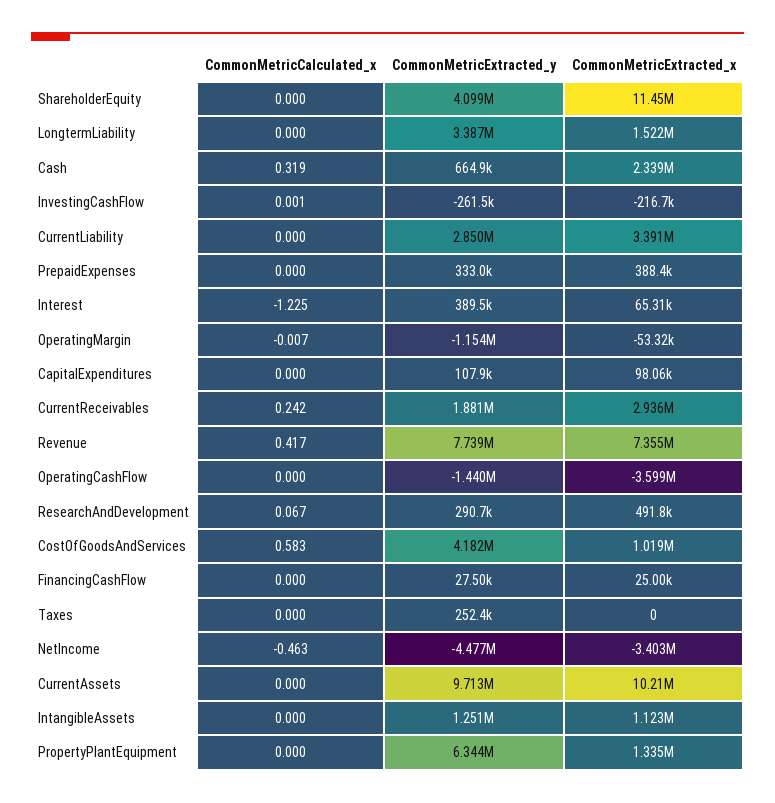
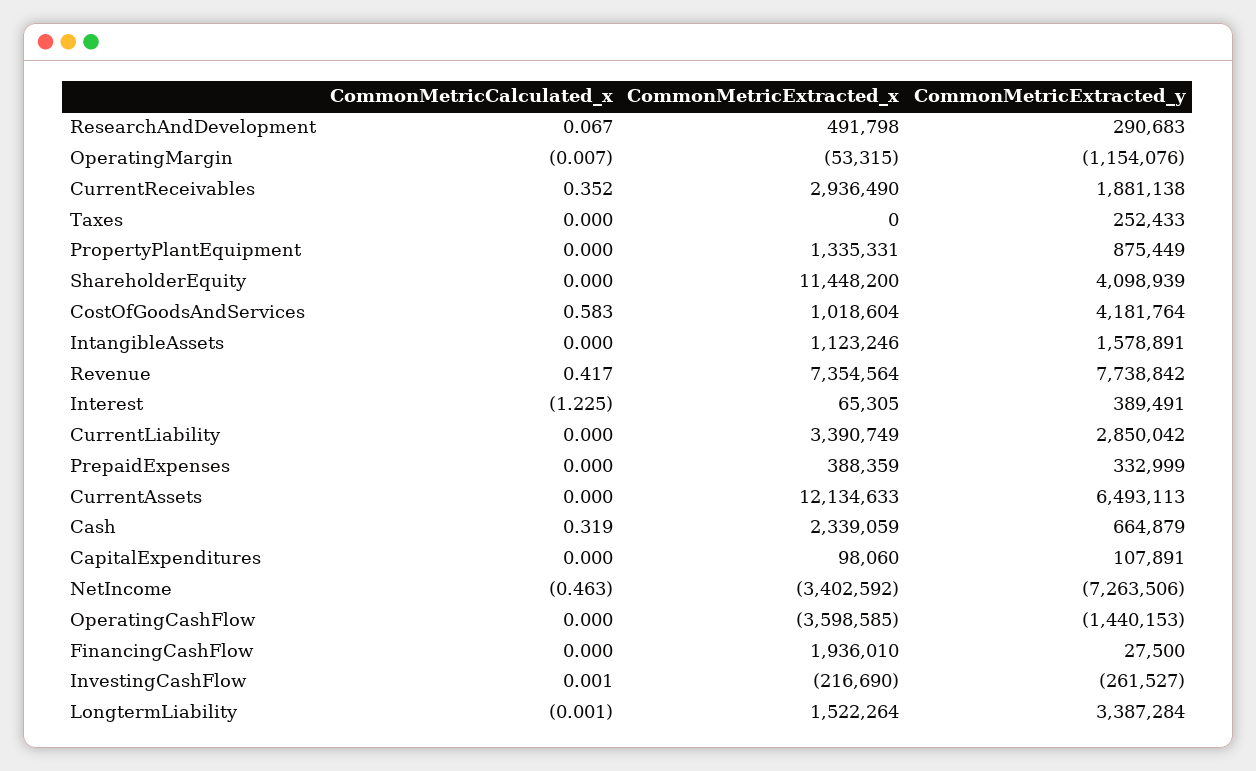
CommonMetricCalculated_x, LongtermLiability: 0 -> -0.001
CommonMetricCalculated_x, CurrentReceivables: 0.242 -> 0.352
CommonMetricExtracted_x, FinancingCashFlow: 25000 -> 1936010
CommonMetricExtracted_y, NetIncome: -4477000 -> -7263506
CommonMetricExtracted_y, CurrentAssets: 9713000 -> 6493113
CommonMetricExtracted_x, CurrentAssets: 10210000 -> 12134633
CommonMetricExtracted_y, IntangibleAssets: 1251000 -> 1578891
CommonMetricExtracted_y, PropertyPlantEquipment: 6344000 -> 875449

